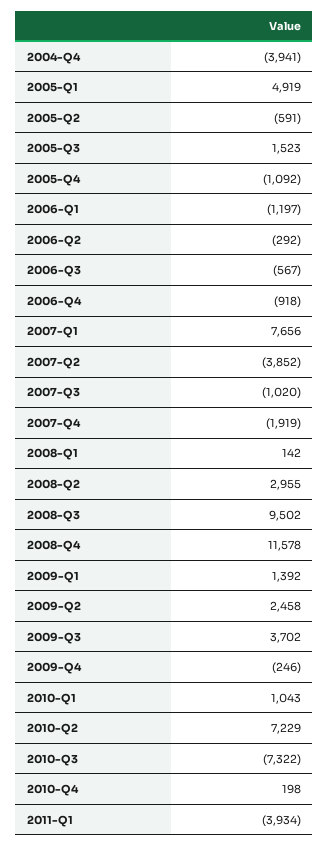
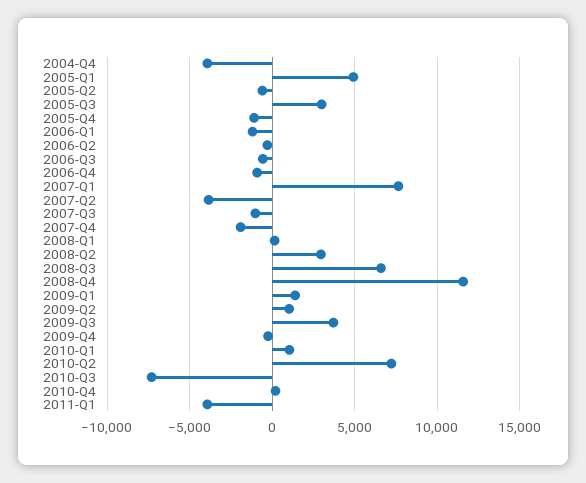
2005-Q3: 1523 -> 3000
2008-Q3: 9502 -> 6500
2009-Q2: 2458 -> 1000

